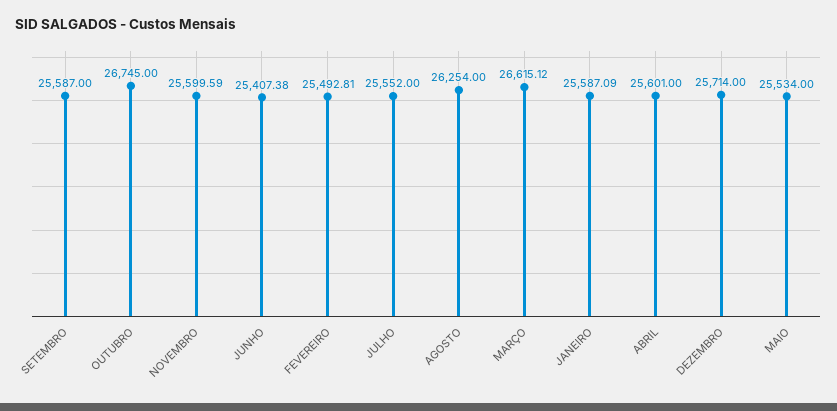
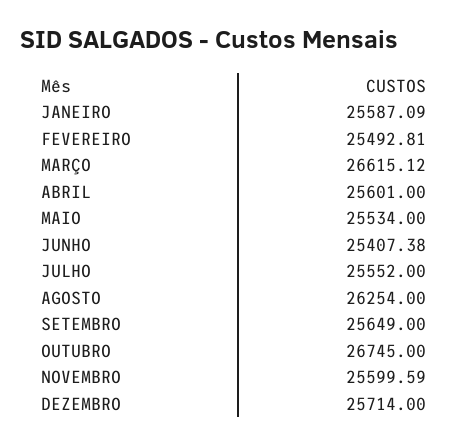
SETEMBRO: 25587 -> 25649

